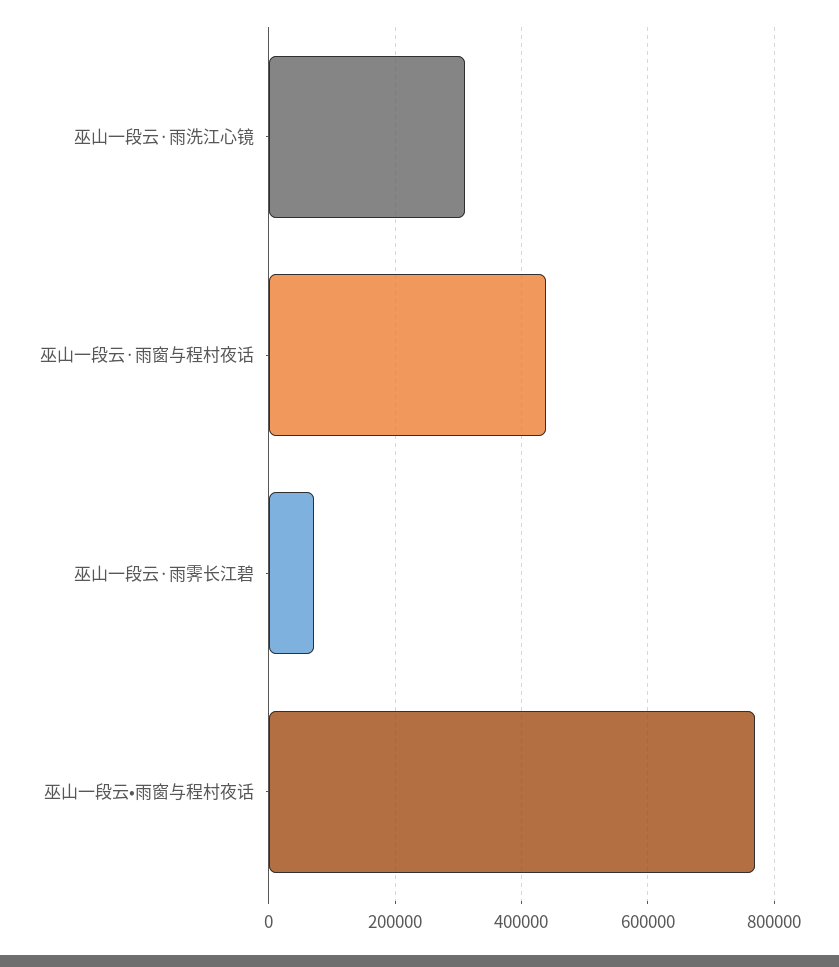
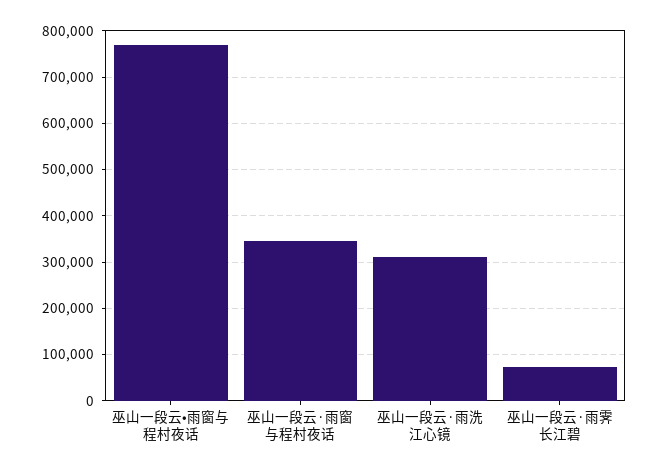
巫山一段云·雨窗与程村夜话: 440000 -> 340000

